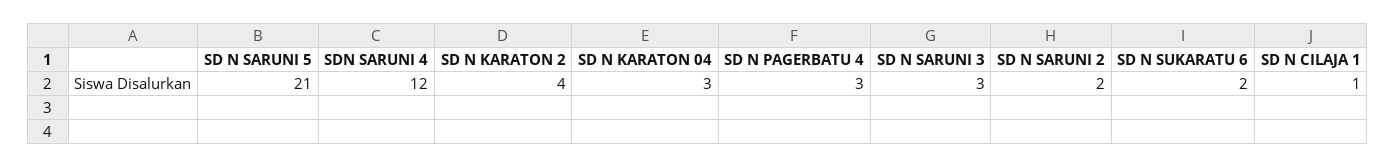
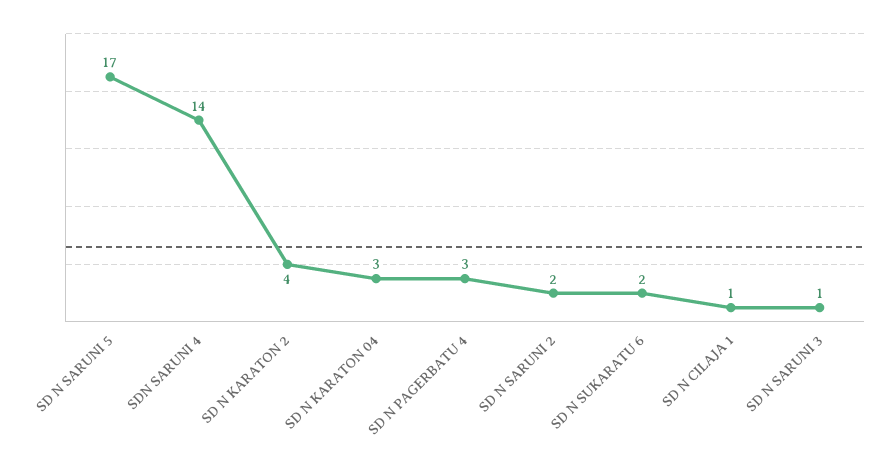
SD N SARUNI 5: 21 -> 17
SDN SARUNI 4: 12 -> 14
SD N SARUNI 3: 3 -> 1

